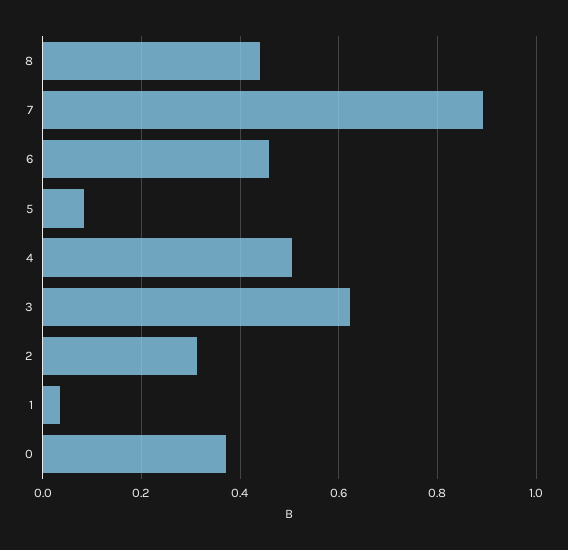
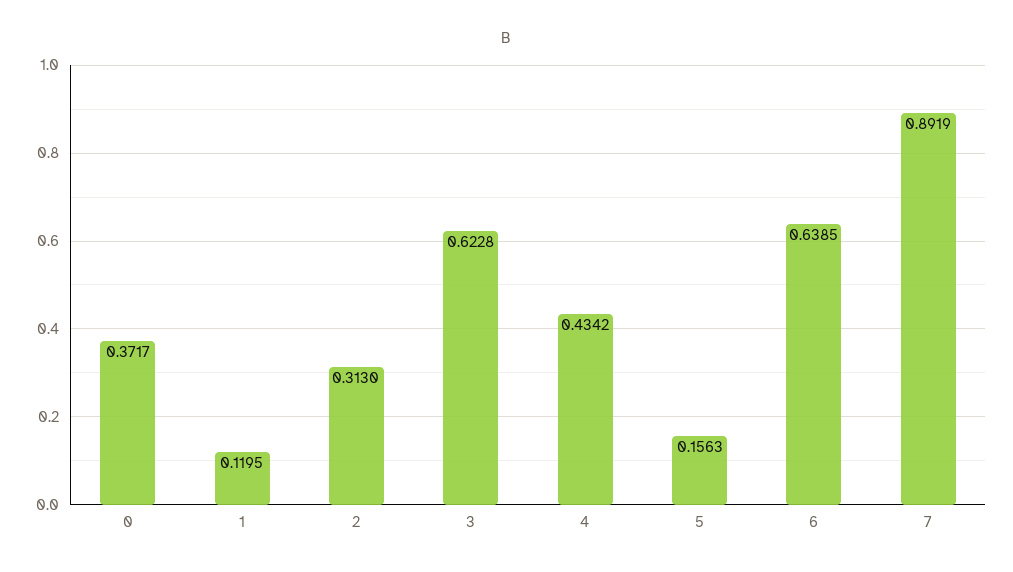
8: 0.44 -> none
6: 0.46 -> 0.6385
5: 0.08 -> 0.1563
4: 0.5 -> 0.4342
1: 0.04 -> 0.1195

